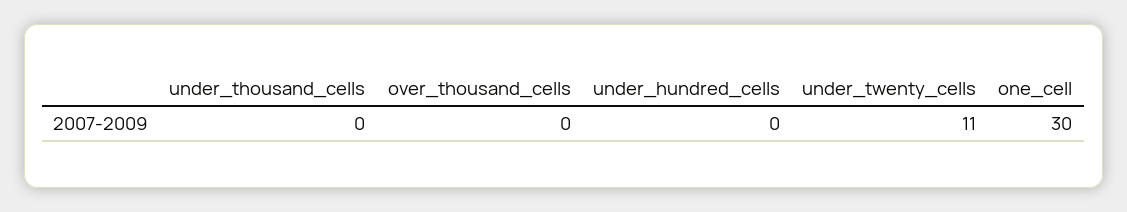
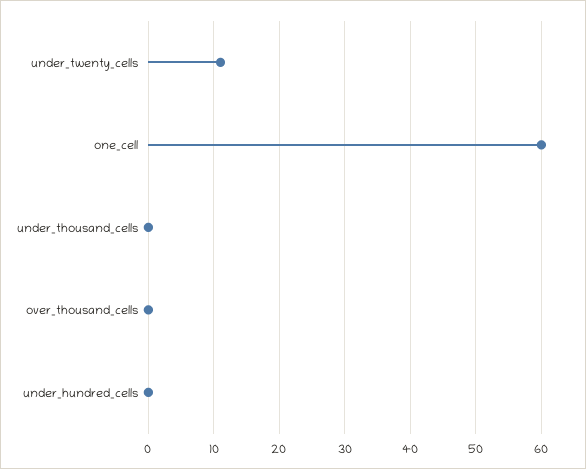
one_cell: 30 -> 60

